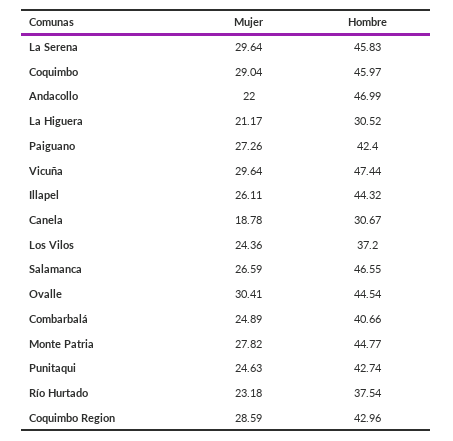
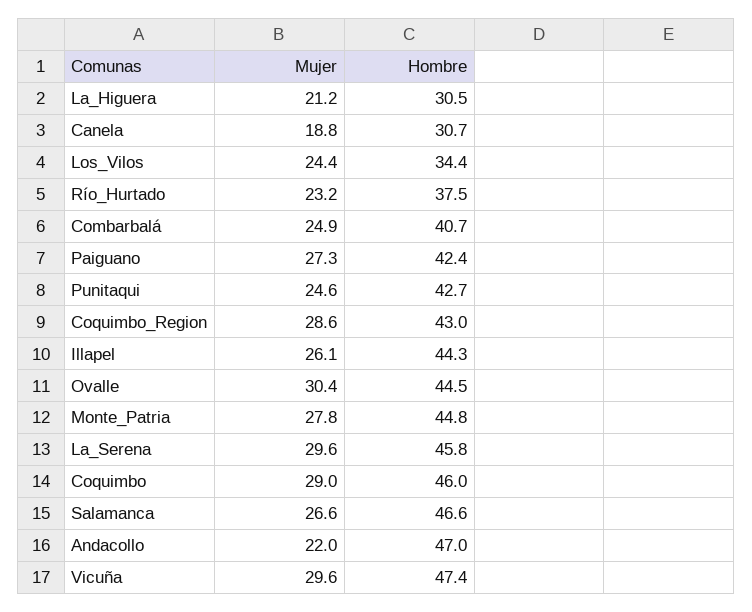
Hombre, Los Vilos: 37.2 -> 34.4

